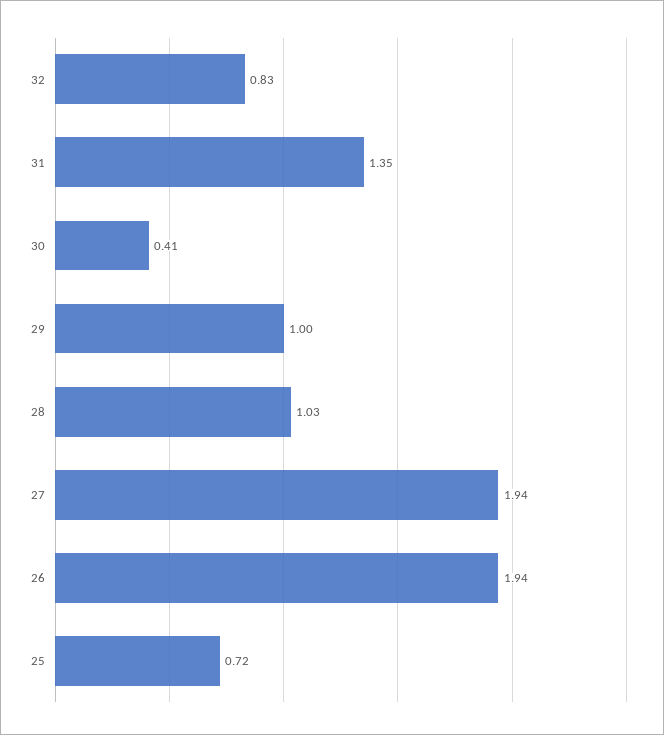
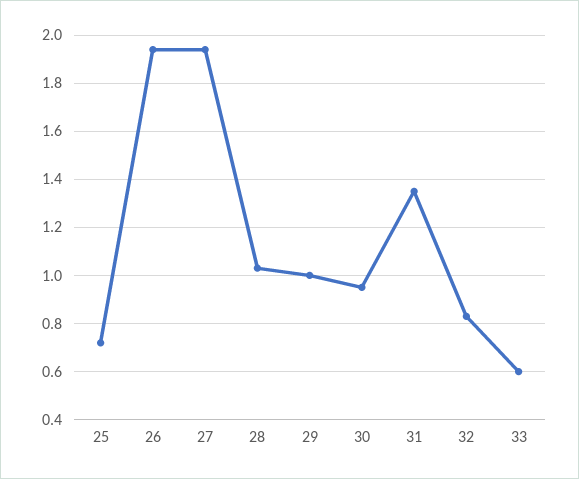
30: 0.41 -> 0.95
33: none -> 0.6

